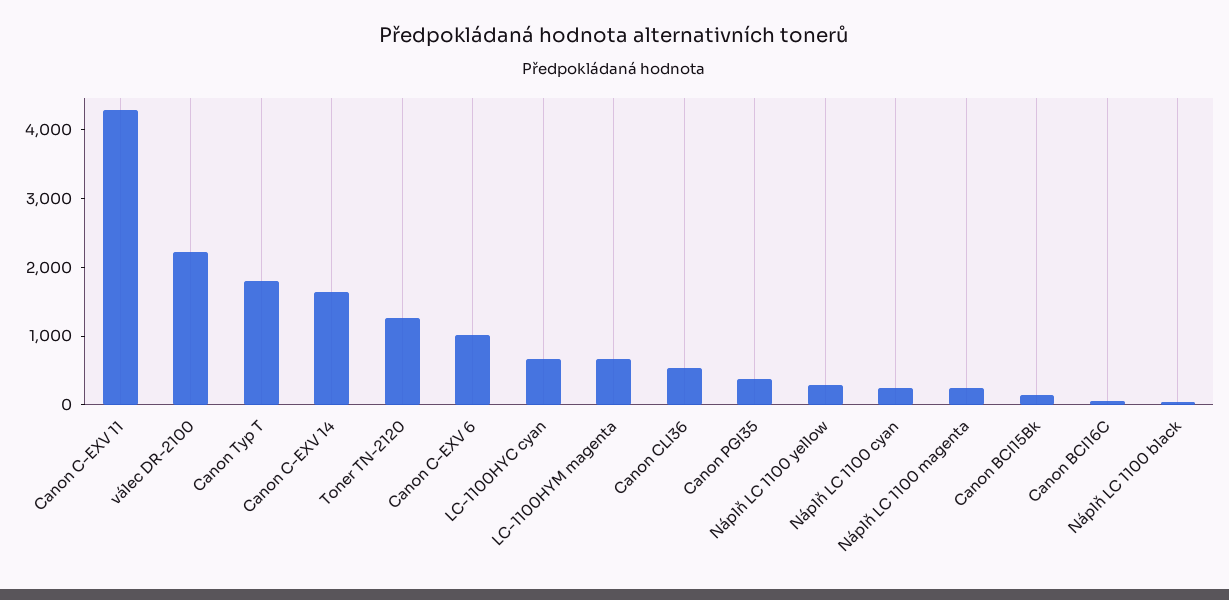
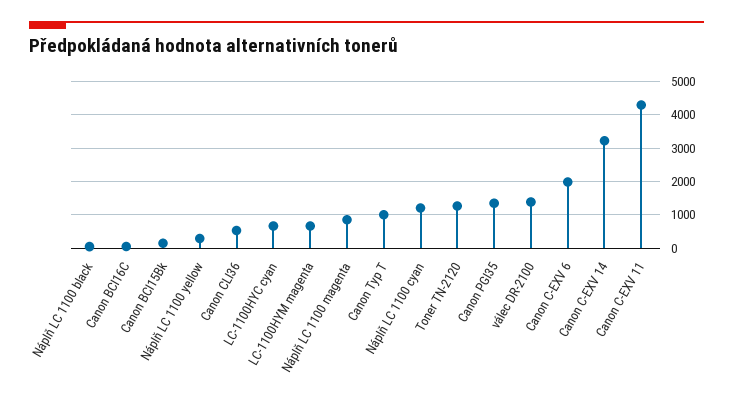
válec DR-2100: 2200 -> 1400
Canon Typ T: 1800 -> 1000
Canon C-EXV 14: 1600 -> 3200
Canon C-EXV 6: 1000 -> 2000
Canon PGI35: 400 -> 1400
Náplň LC 1100 cyan: 200 -> 1200
Náplň LC 1100 magenta: 200 -> 800

